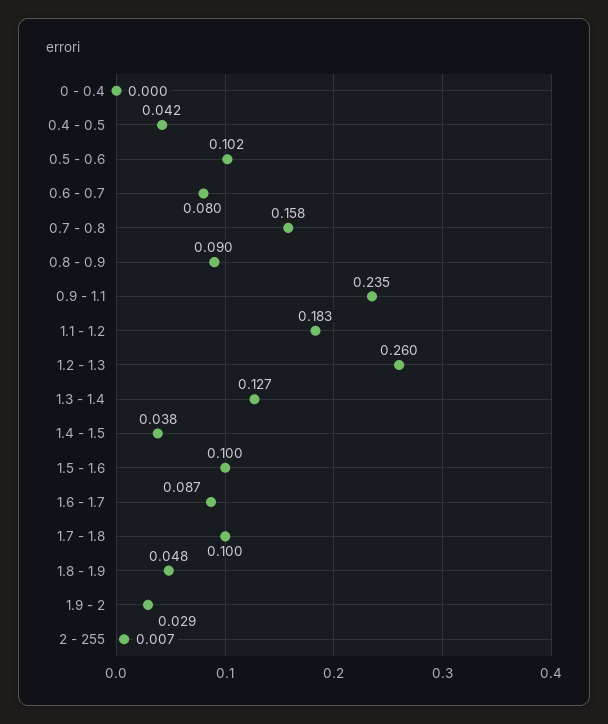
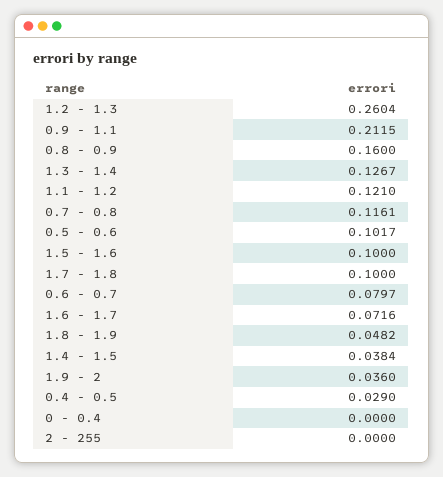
0.4 - 0.5: 0.042 -> 0.029
0.7 - 0.8: 0.158 -> 0.1161
0.8 - 0.9: 0.09 -> 0.16
0.9 - 1.1: 0.235 -> 0.2115
1.1 - 1.2: 0.183 -> 0.121
1.6 - 1.7: 0.087 -> 0.0716
1.9 - 2: 0.029 -> 0.036
2 - 255: 0.007 -> 0

